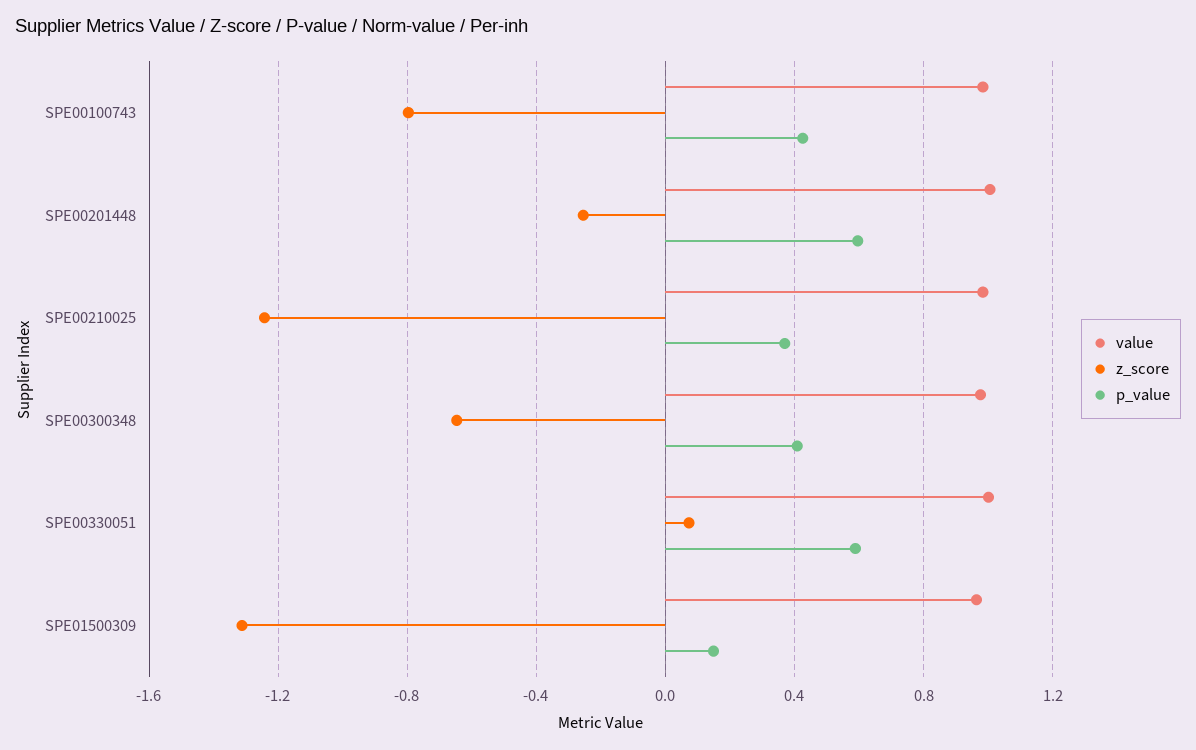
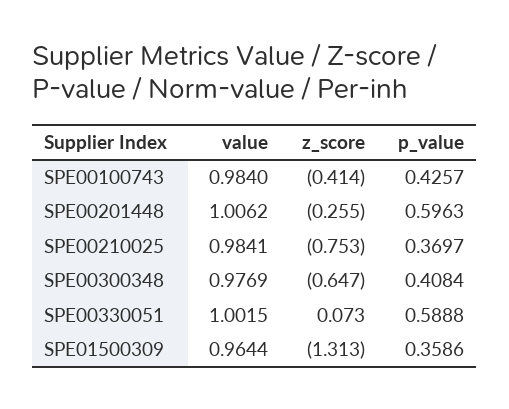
z_score, SPE00100743: -0.8 -> -0.414
z_score, SPE00210025: -1.25 -> -0.753
p_value, SPE01500309: 0.15 -> 0.3586

